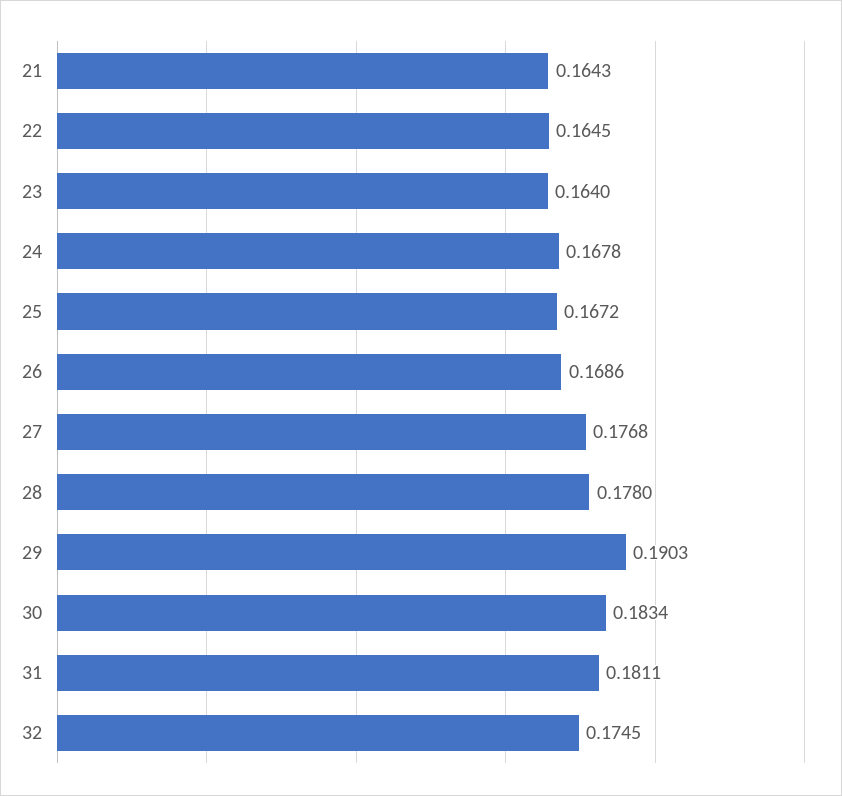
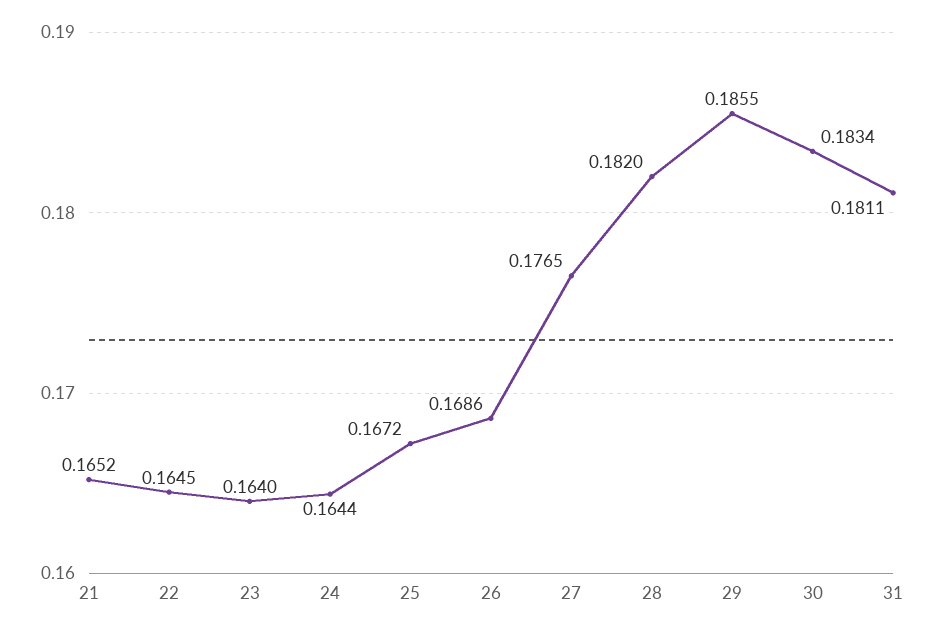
21: 0.1643 -> 0.1652
24: 0.1678 -> 0.1644
27: 0.1768 -> 0.1765
28: 0.178 -> 0.182
29: 0.1903 -> 0.1855
32: 0.1745 -> none

